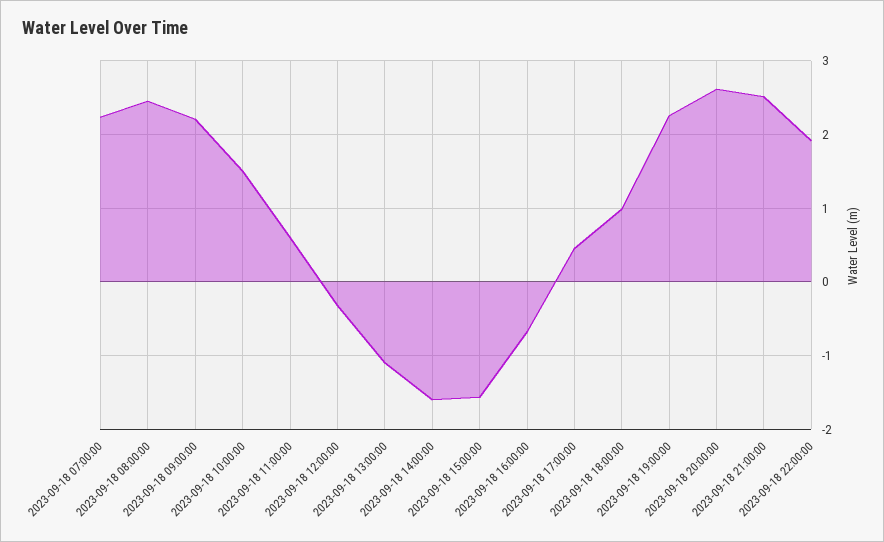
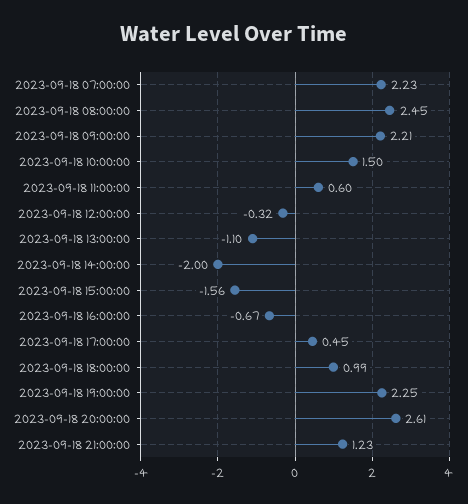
2023-09-18 14:00:00: -1.6 -> -2
2023-09-18 21:00:00: 2.5 -> 1.23
2023-09-18 22:00:00: 1.9 -> none

